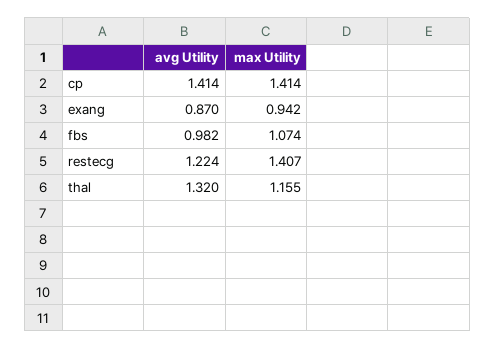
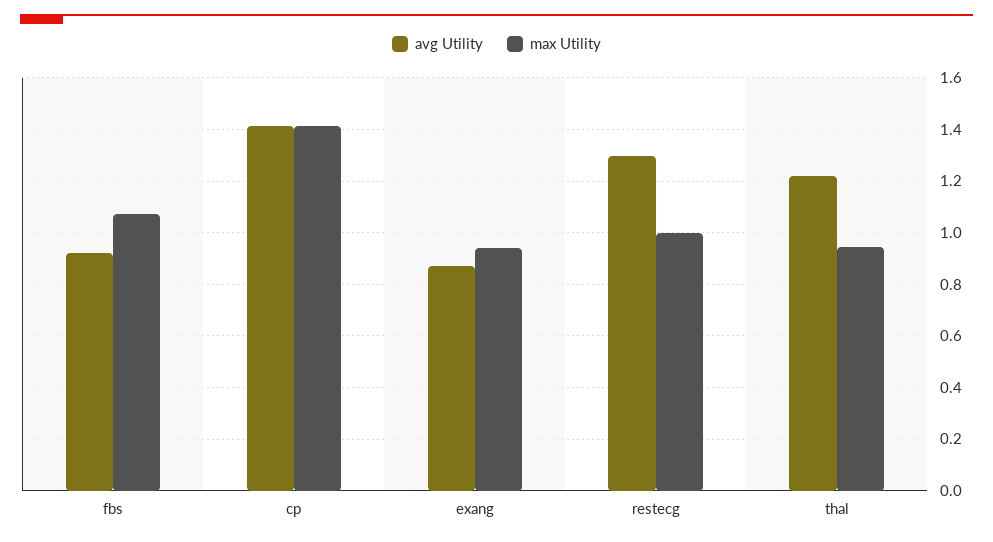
avg Utility, fbs: 0.982 -> 0.925
avg Utility, restecg: 1.224 -> 1.3
max Utility, restecg: 1.407 -> 1
avg Utility, thal: 1.32 -> 1.225
max Utility, thal: 1.155 -> 0.95

